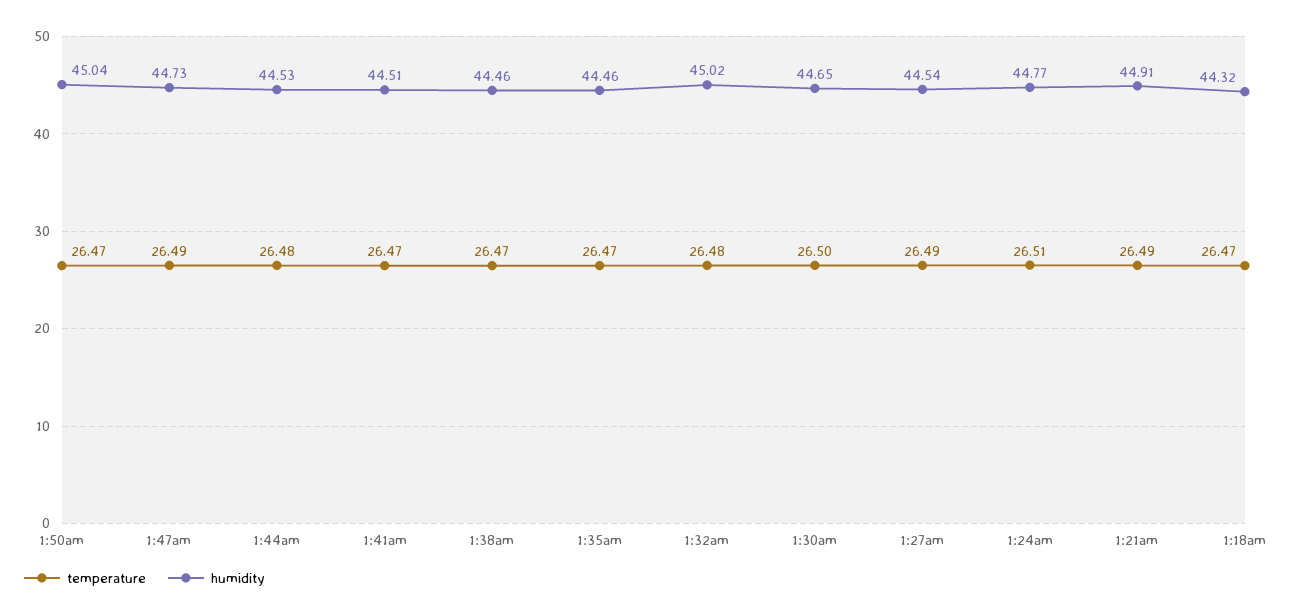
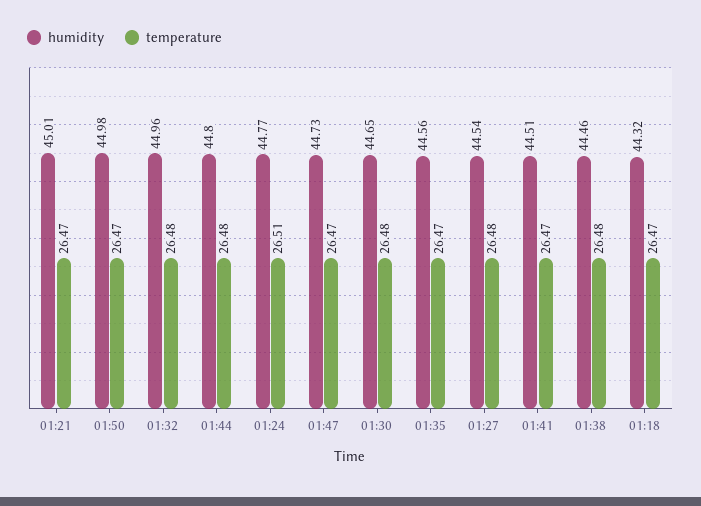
humidity, 1:50am: 45.04 -> 44.98
temperature, 1:47am: 26.49 -> 26.47
humidity, 1:44am: 44.53 -> 44.8
temperature, 1:38am: 26.47 -> 26.48
humidity, 1:35am: 44.46 -> 44.56
humidity, 1:32am: 45.02 -> 44.96
temperature, 1:30am: 26.5 -> 26.48
temperature, 1:27am: 26.49 -> 26.48
temperature, 1:21am: 26.49 -> 26.47
humidity, 1:21am: 44.91 -> 45.01

